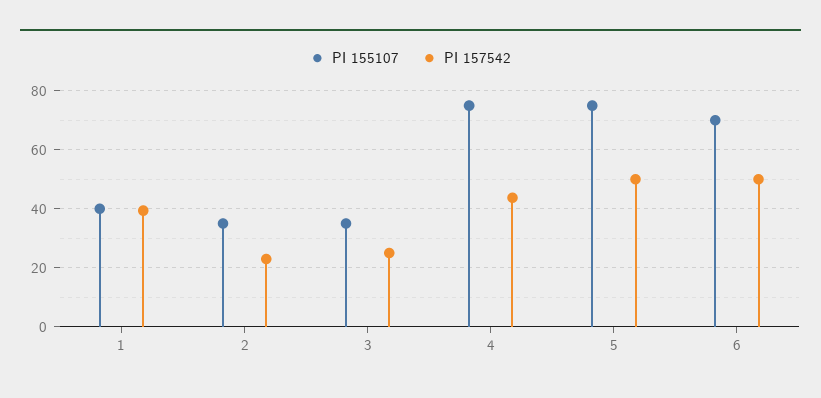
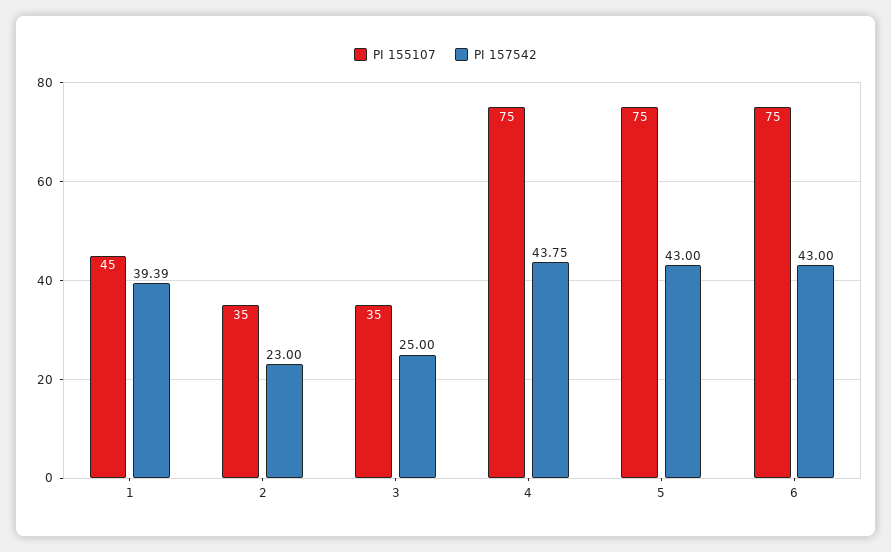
PI 155107, 1: 40 -> 45
PI 157542, 5: 50 -> 43
PI 155107, 6: 70 -> 75
PI 157542, 6: 50 -> 43

